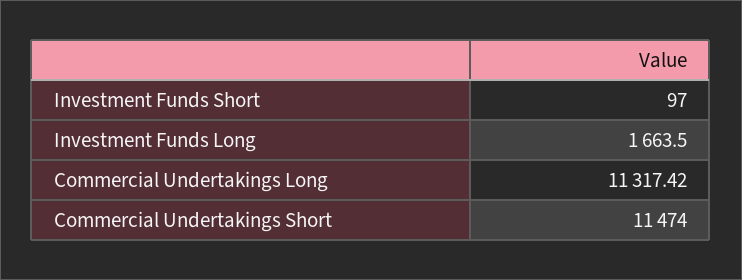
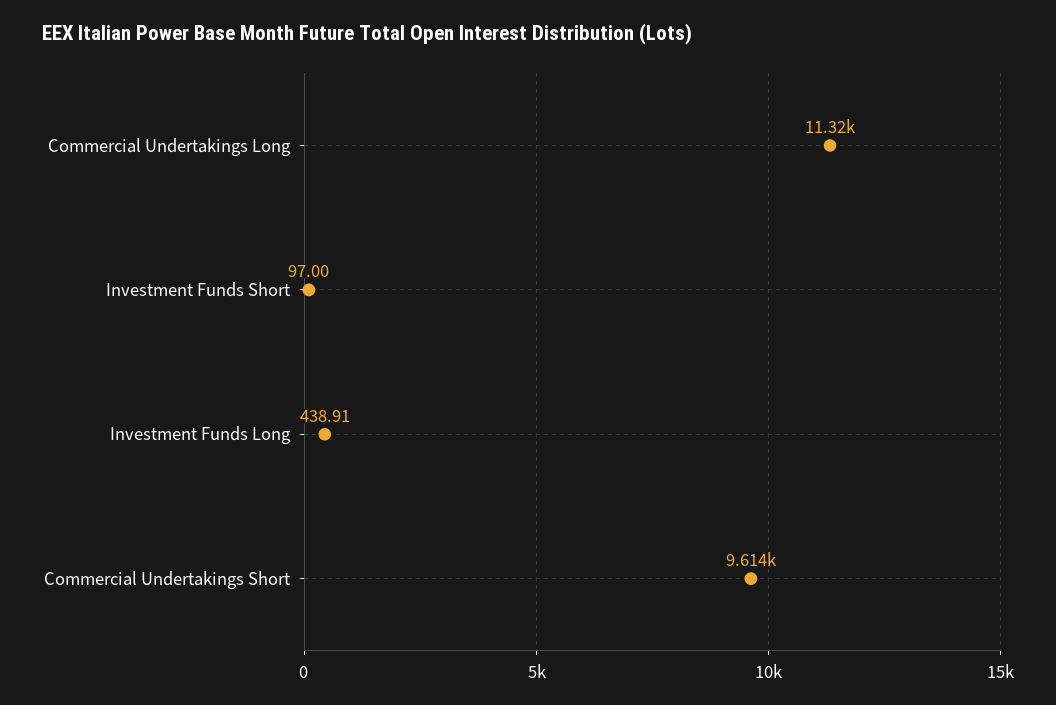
Investment Funds Long: 1663.5 -> 438.91
Commercial Undertakings Short: 11474 -> 9614

